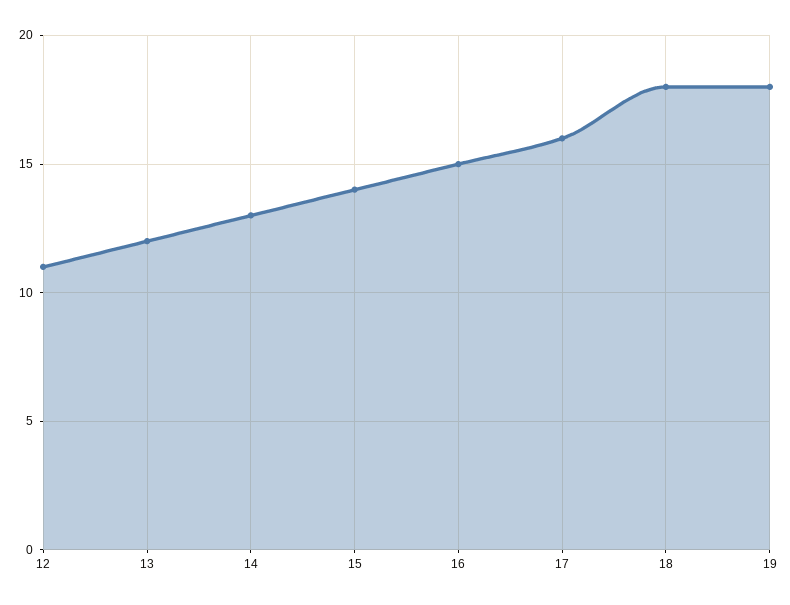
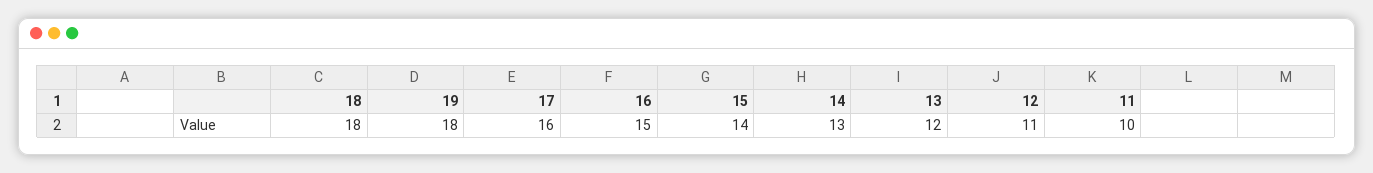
11: none -> 10

